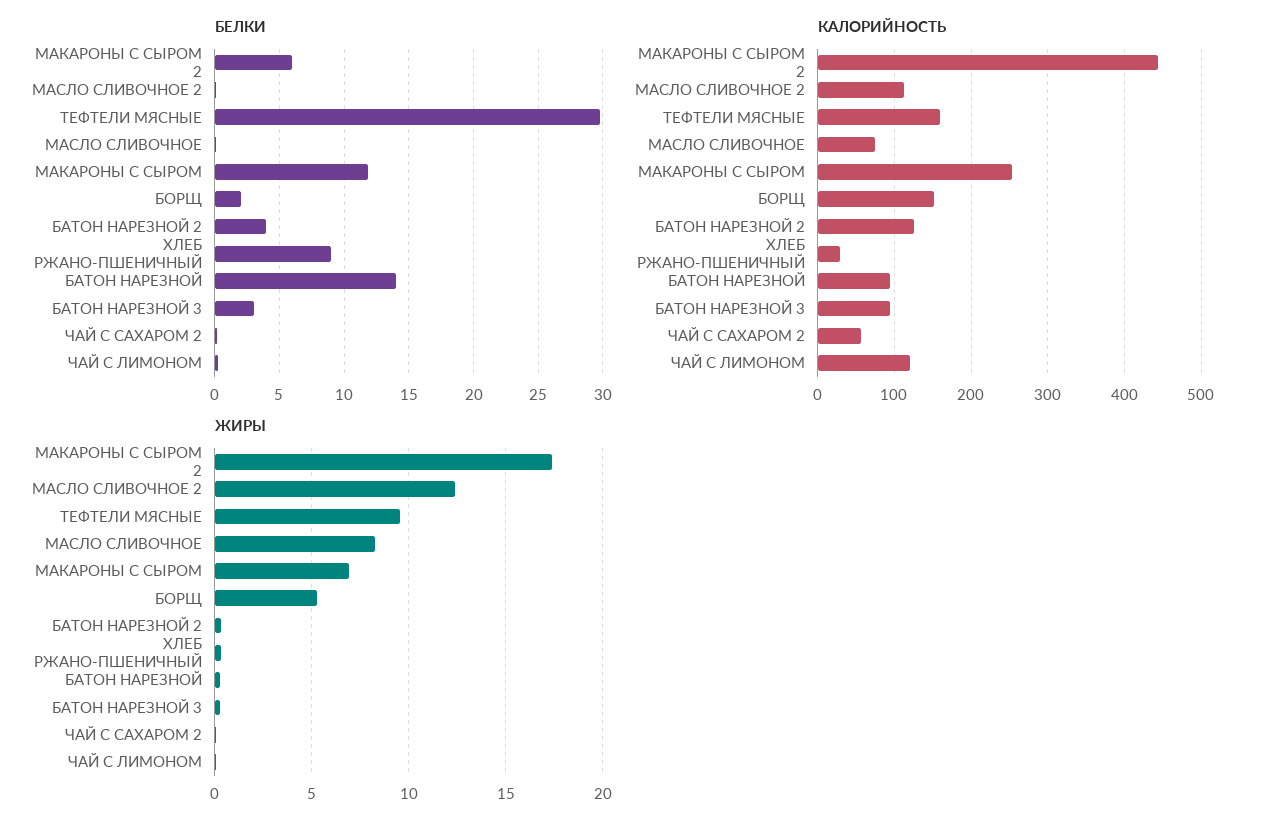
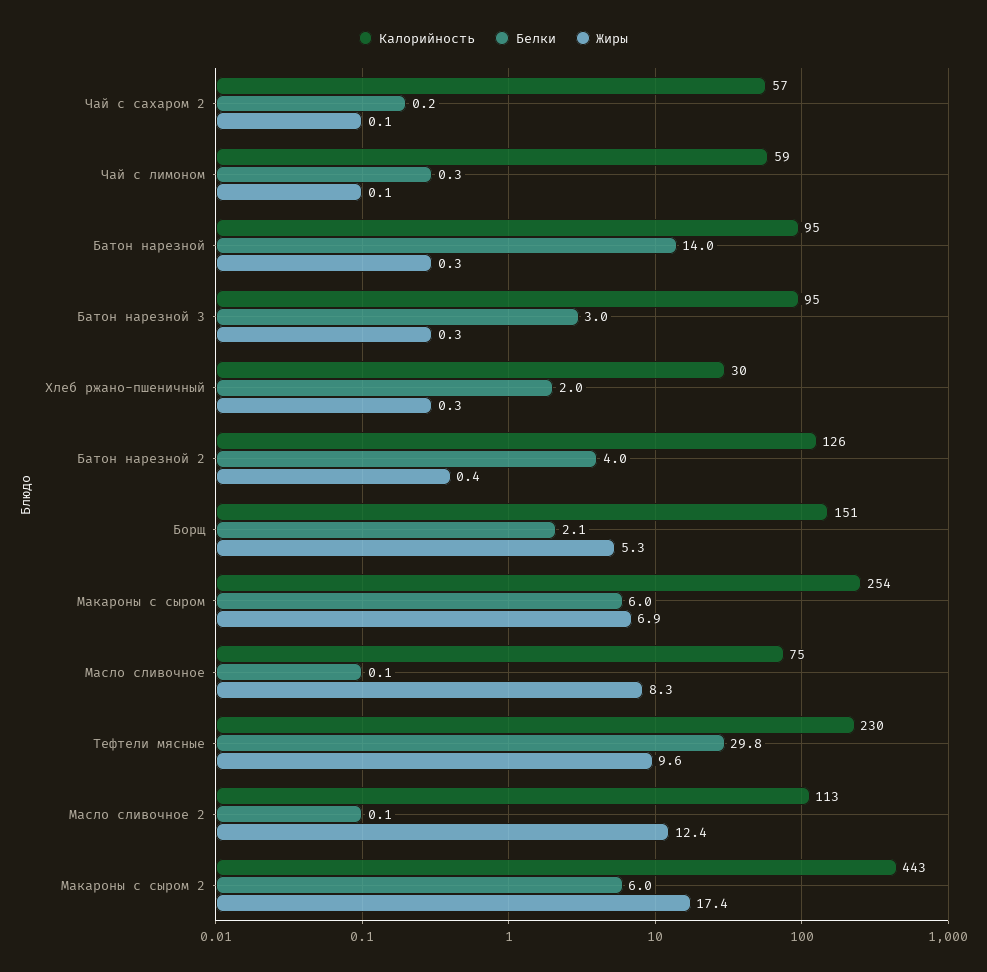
БЕЛКИ, МАКАРОНЫ С СЫРОМ: 12 -> 6
БЕЛКИ, ХЛЕБ РЖАНО-ПШЕНИЧНЫЙ: 9 -> 2
КАЛОРИЙНОСТЬ, ТЕФТЕЛИ МЯСНЫЕ: 160 -> 230
КАЛОРИЙНОСТЬ, ЧАЙ С ЛИМОНОМ: 120 -> 59

